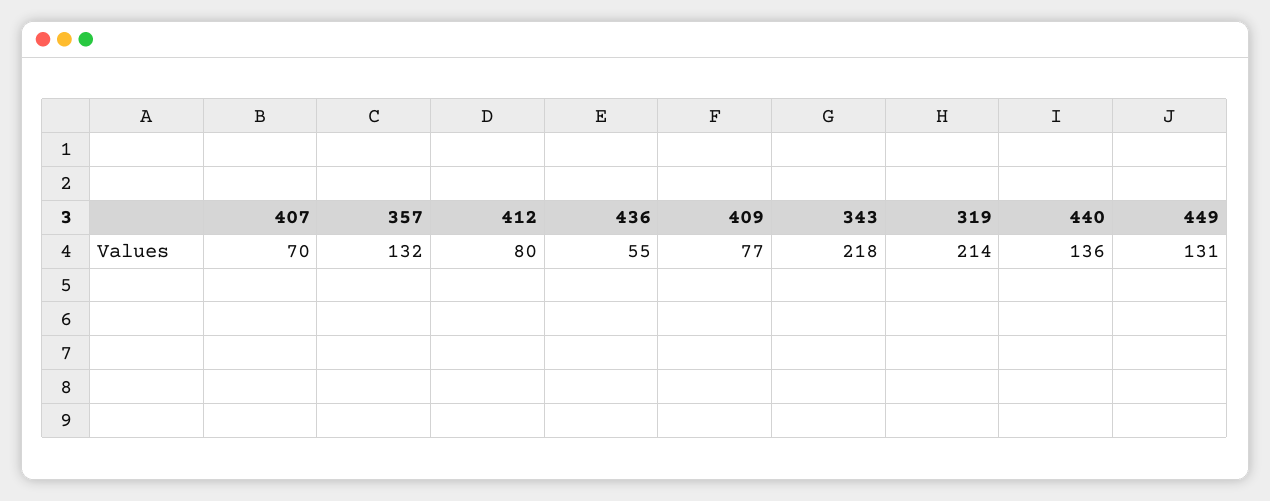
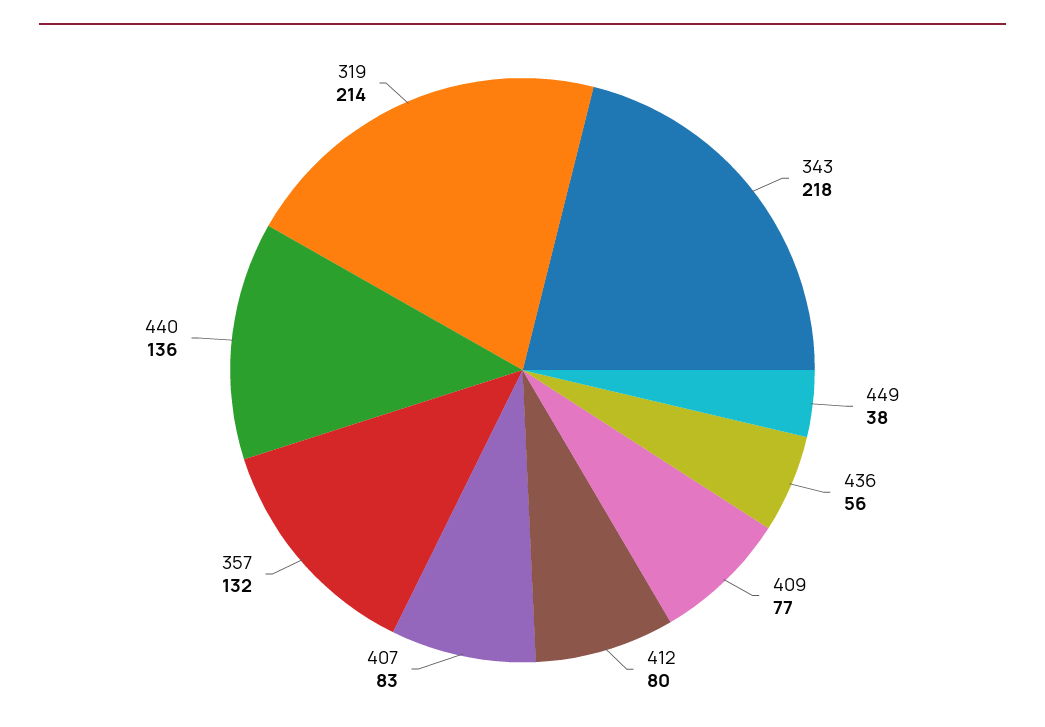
407: 70 -> 83
436: 55 -> 56
449: 131 -> 38

